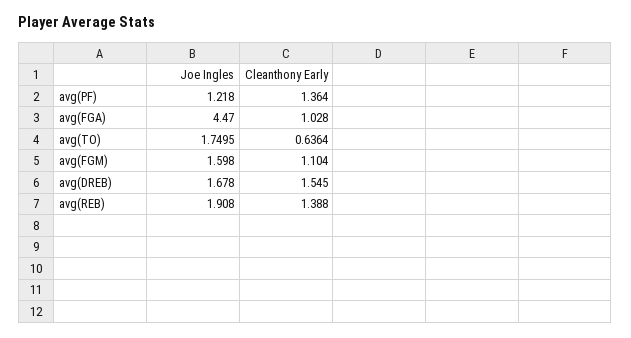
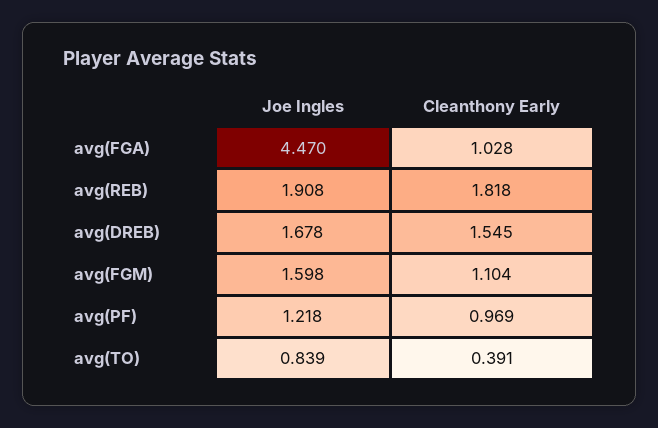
Cleanthony Early, avg(PF): 1.364 -> 0.969
Joe Ingles, avg(TO): 1.7495 -> 0.839
Cleanthony Early, avg(TO): 0.6364 -> 0.391
Cleanthony Early, avg(REB): 1.388 -> 1.818

